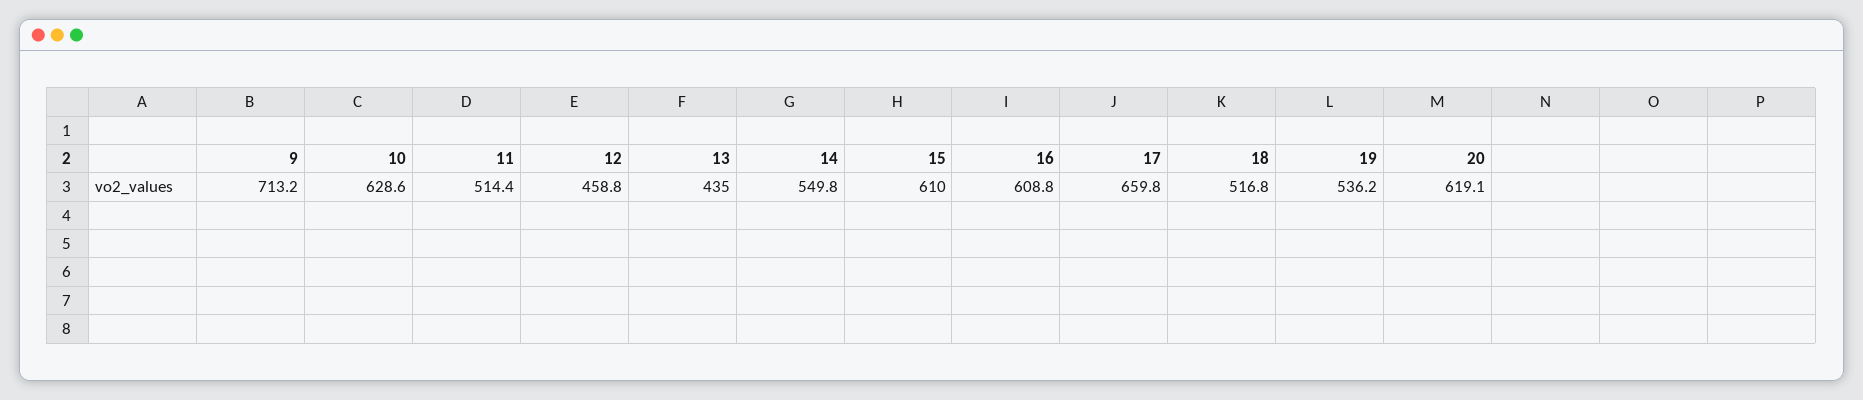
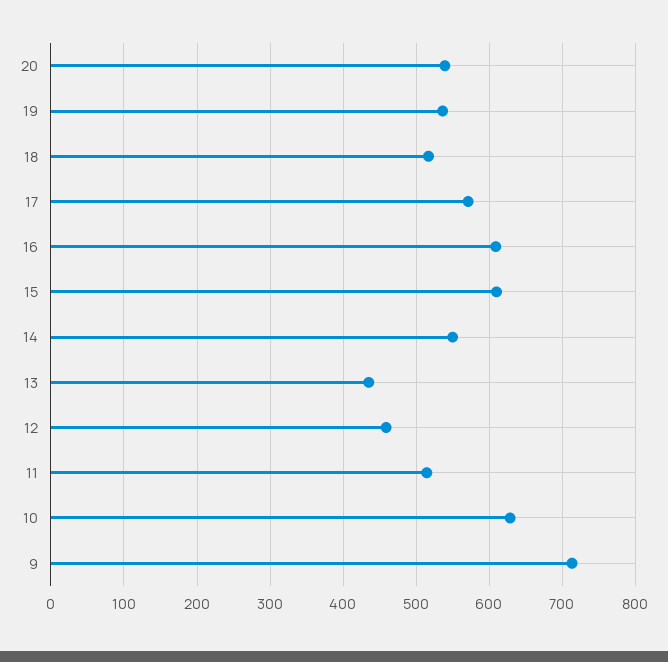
17: 659.8 -> 570
20: 619.1 -> 540

